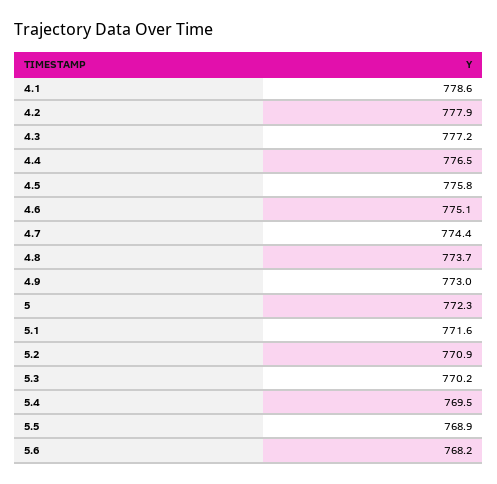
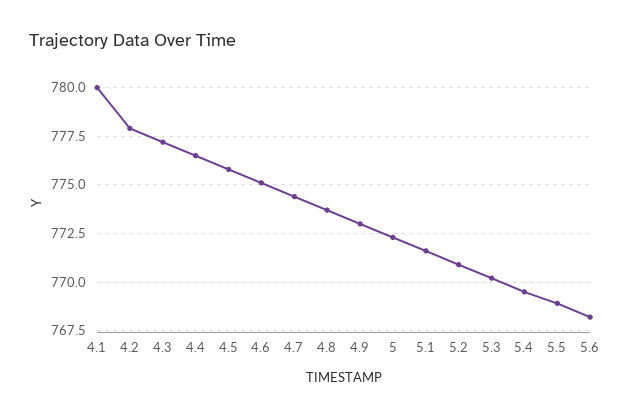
4.1: 778.6 -> 780

